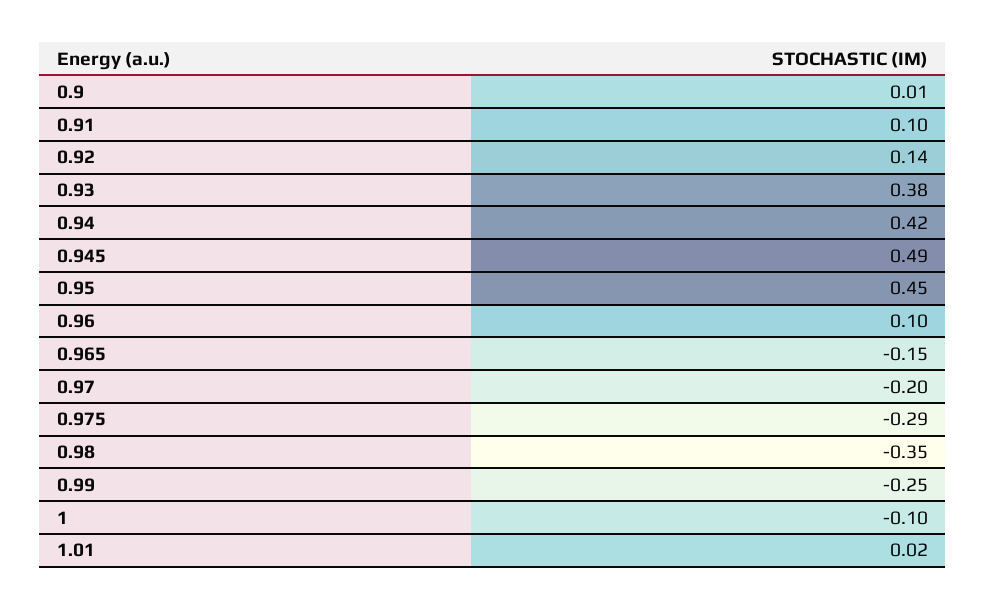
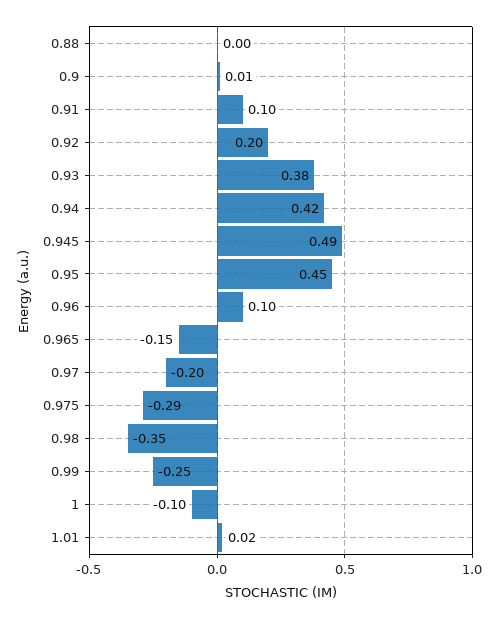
0.92: 0.14 -> 0.2
0.88: none -> 0

